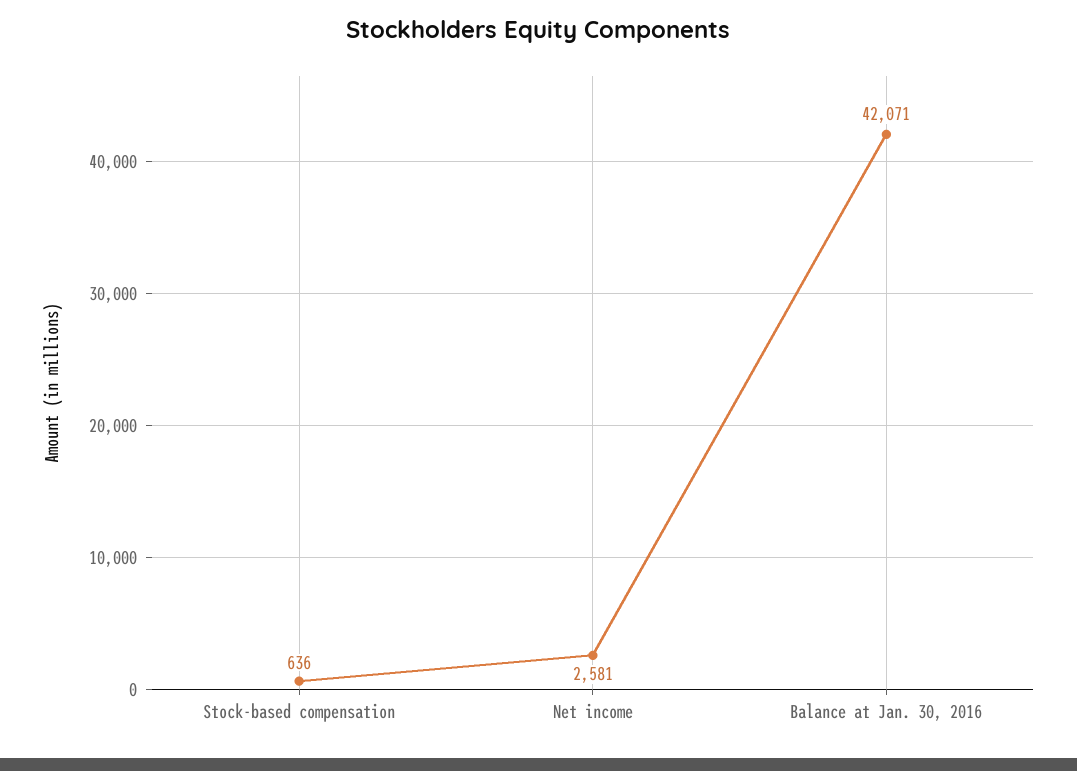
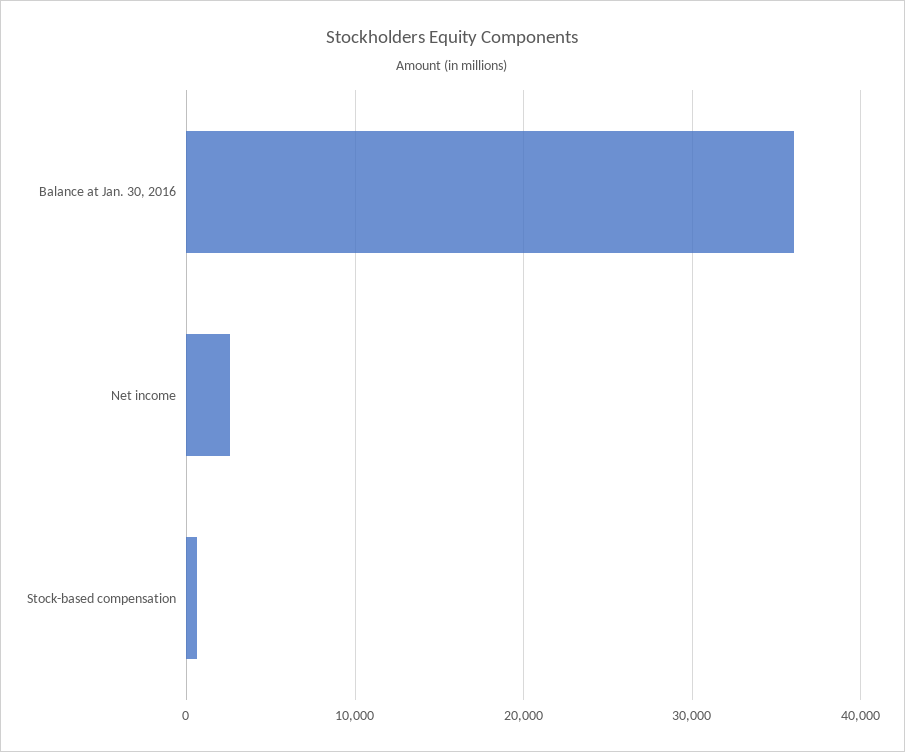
Balance at Jan. 30, 2016: 42071 -> 36000

